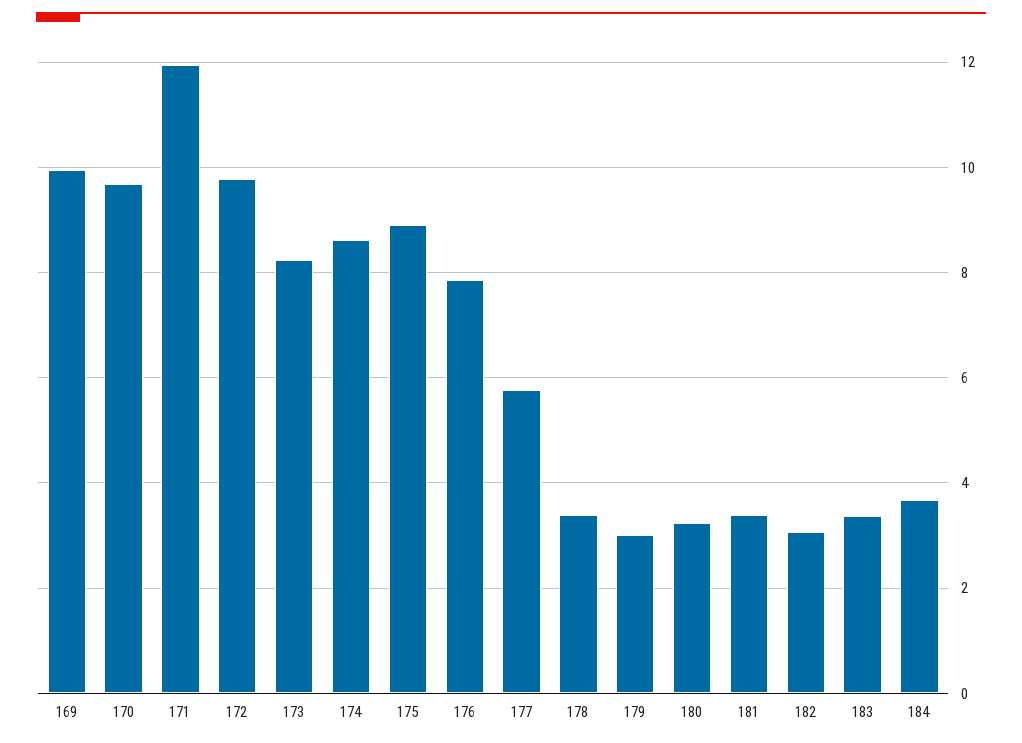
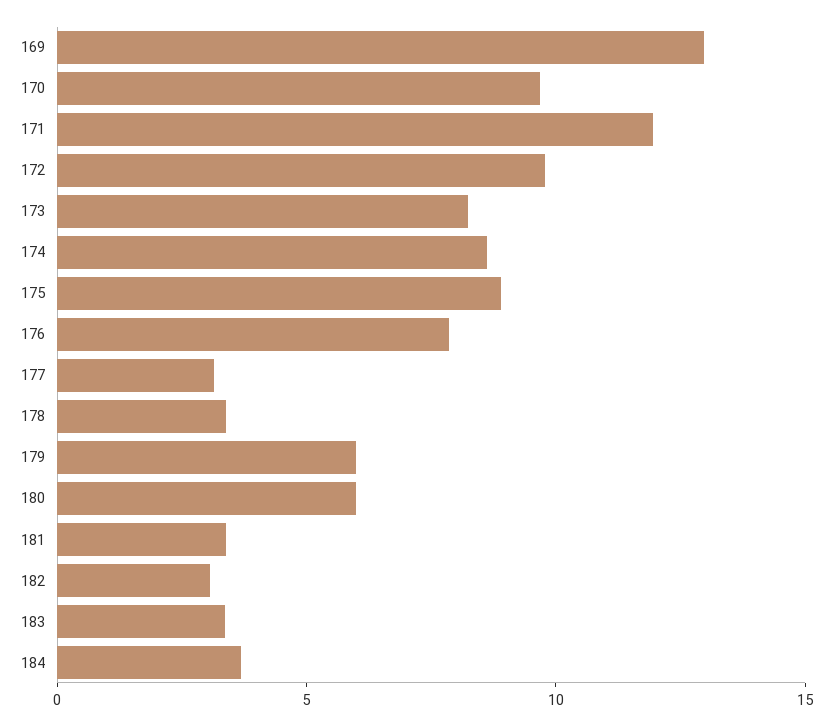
169: 10 -> 13
177: 5.8 -> 3
179: 3 -> 6
180: 3.2 -> 6

